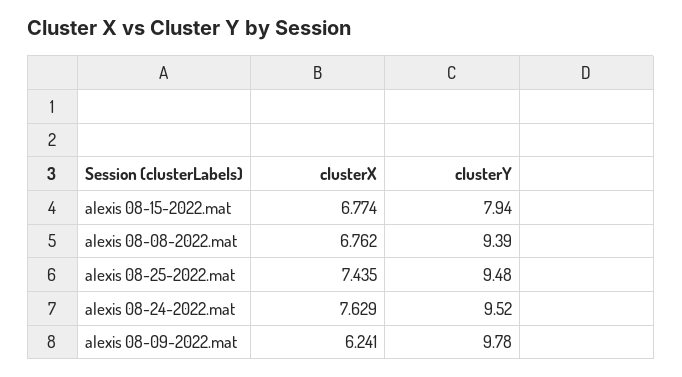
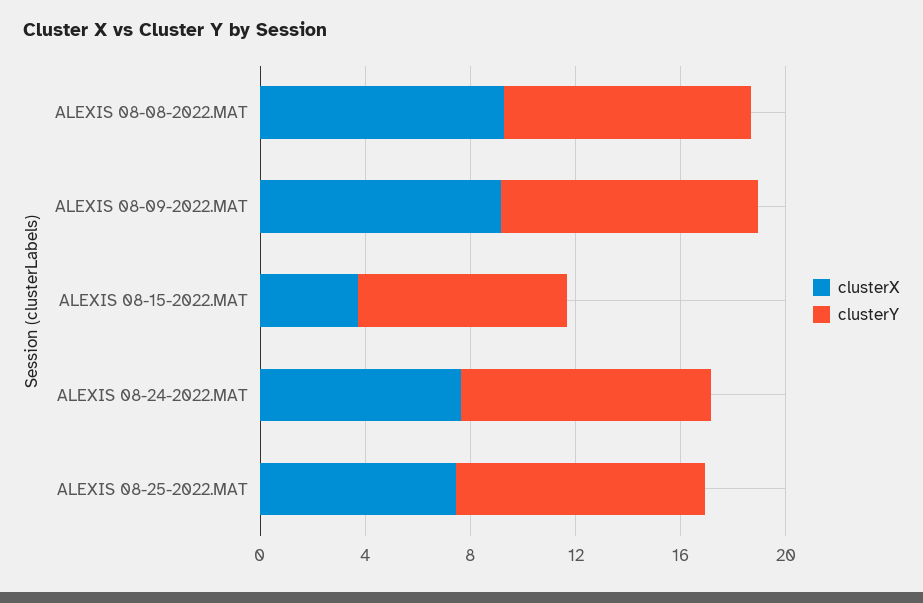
clusterX, alexis 08-15-2022.mat: 6.774 -> 4
clusterX, alexis 08-08-2022.mat: 6.762 -> 9
clusterX, alexis 08-09-2022.mat: 6.241 -> 9

